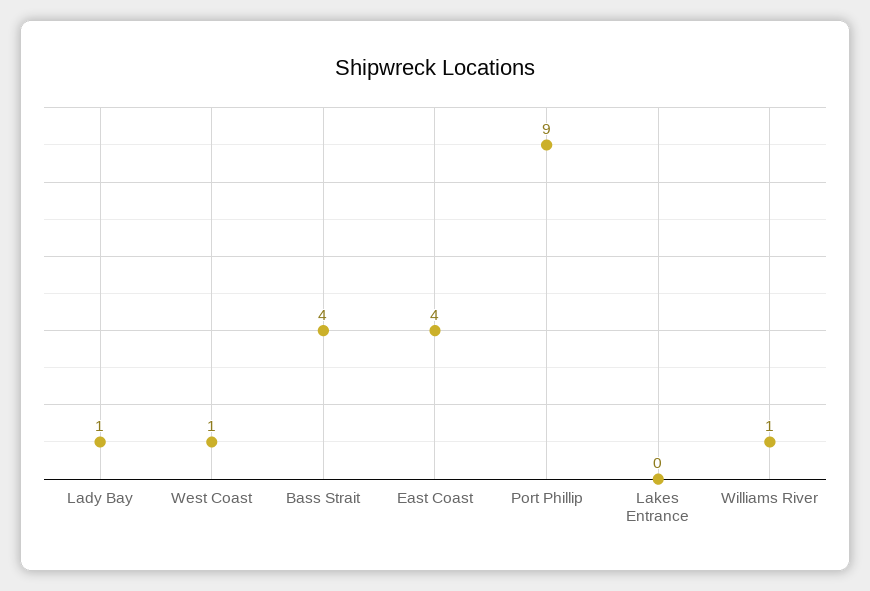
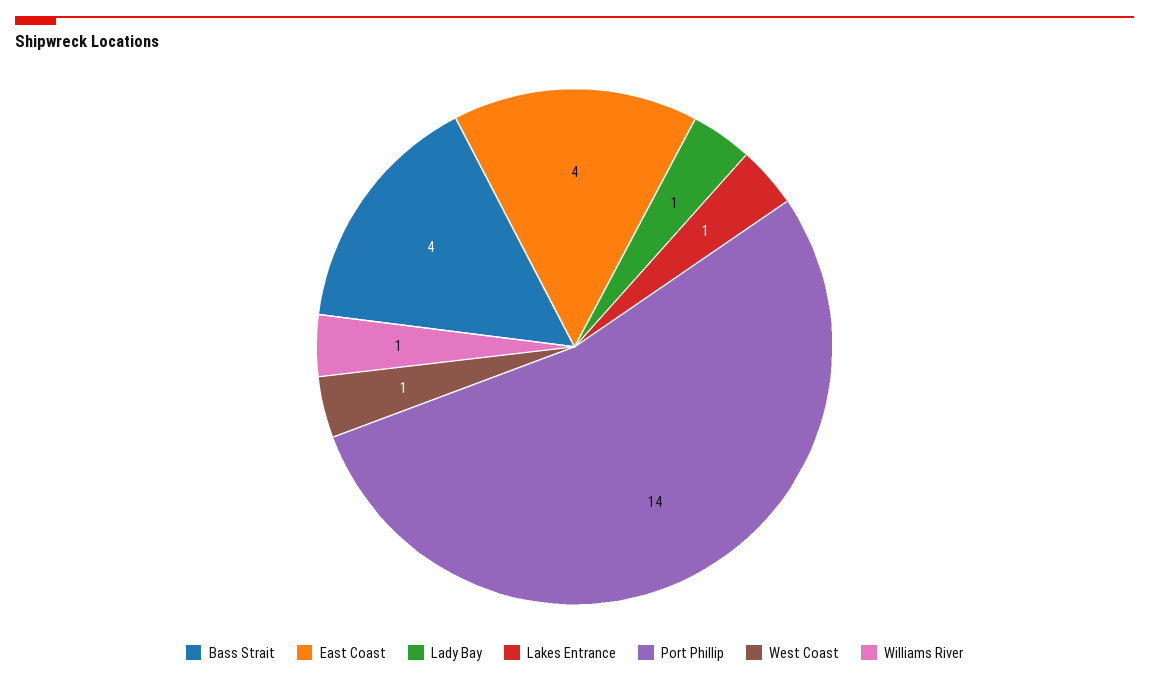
Port Phillip: 9 -> 14
Lakes Entrance: 0 -> 1

